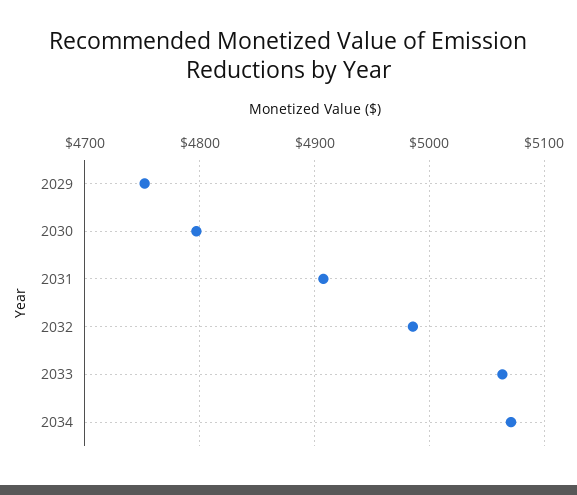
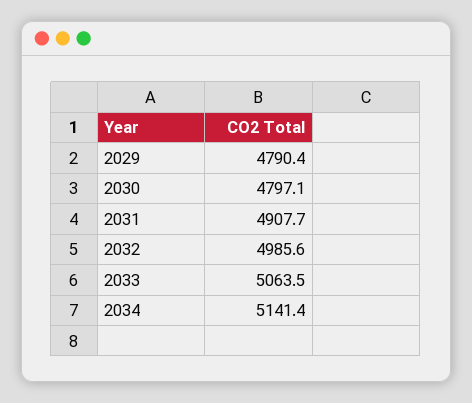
2029: 4750 -> 4790.4
2034: 5070 -> 5141.4

